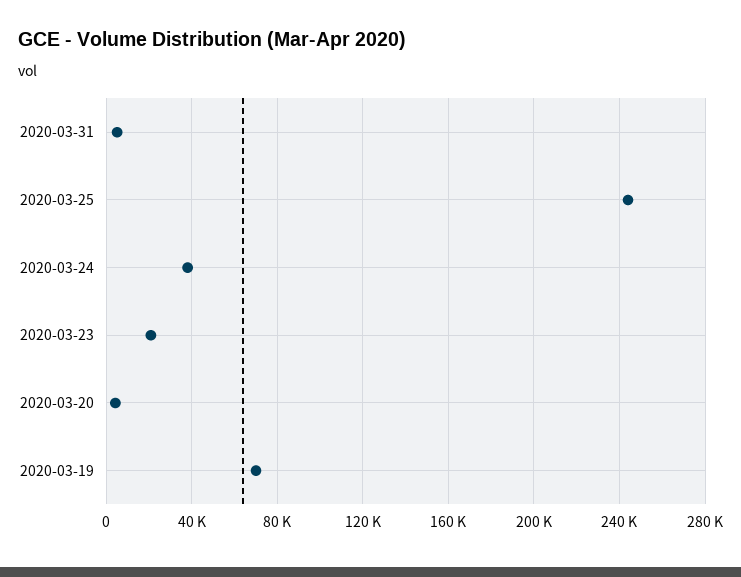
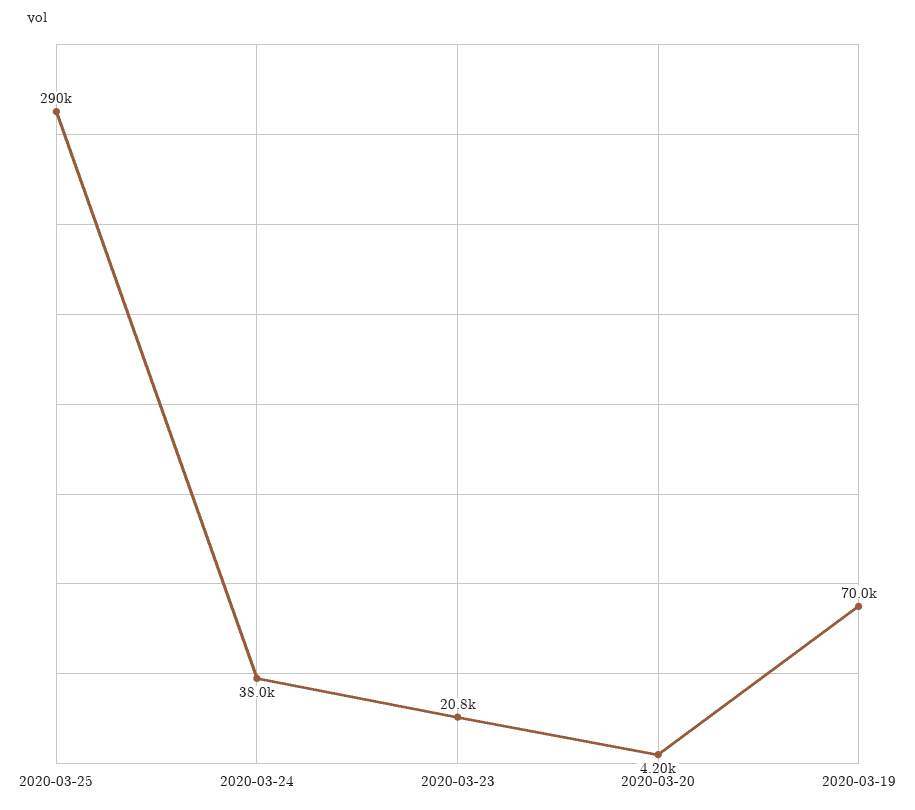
2020-03-31: 5000 -> none
2020-03-25: 245000 -> 290000

